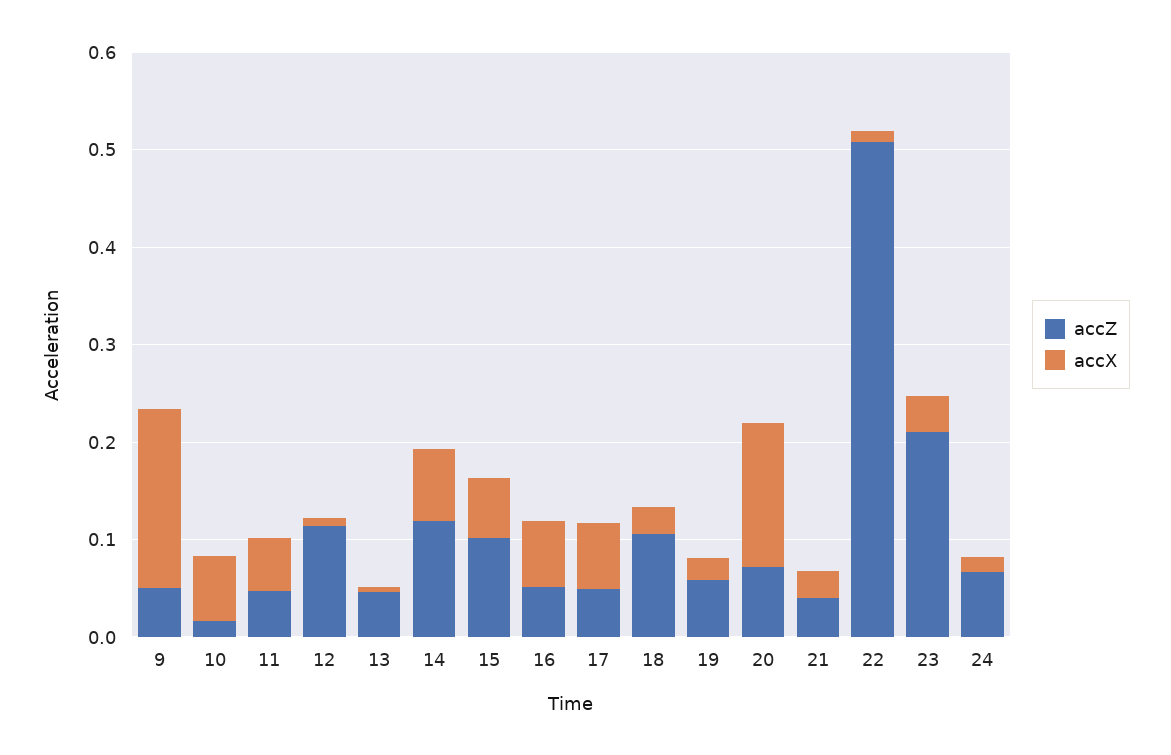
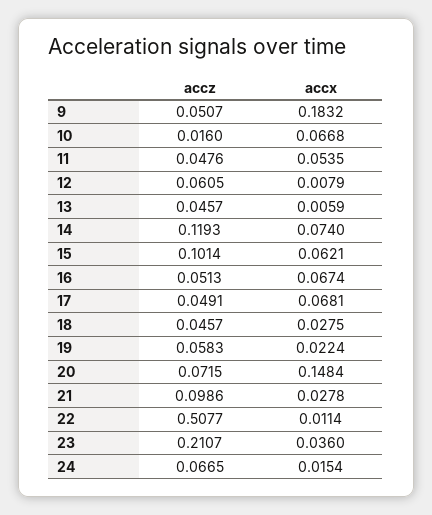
accZ, 12: 0.12 -> 0.0605
accZ, 18: 0.1 -> 0.0457
accZ, 21: 0.04 -> 0.0986

